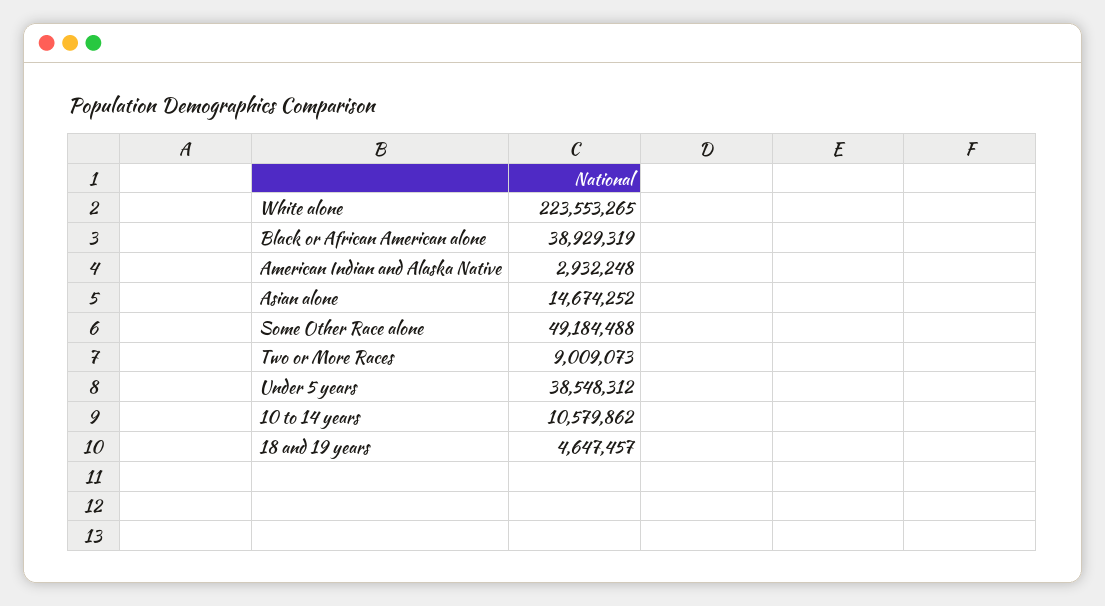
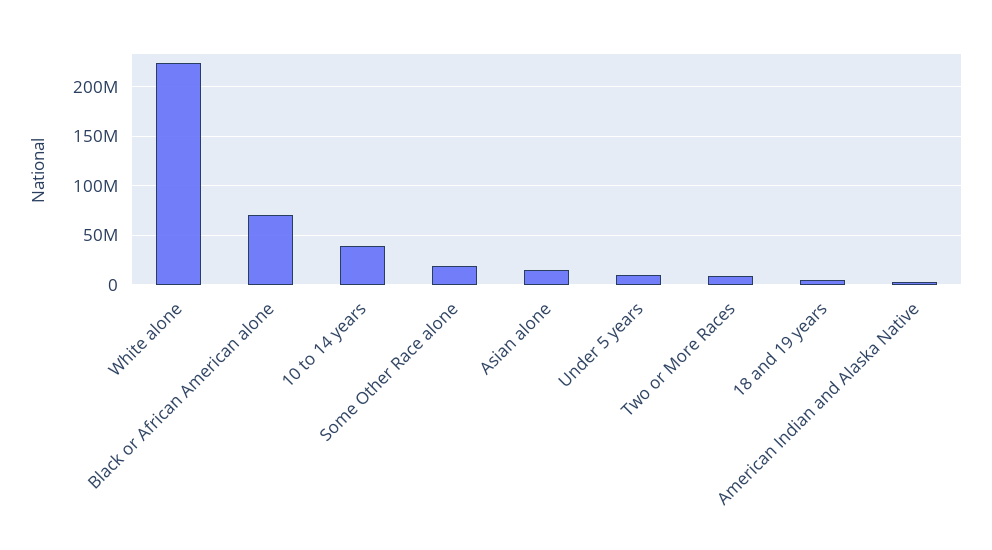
Black or African American alone: 38929319 -> 70000000
Some Other Race alone: 49184488 -> 20000000
Under 5 years: 38548312 -> 10000000
10 to 14 years: 10579862 -> 40000000

